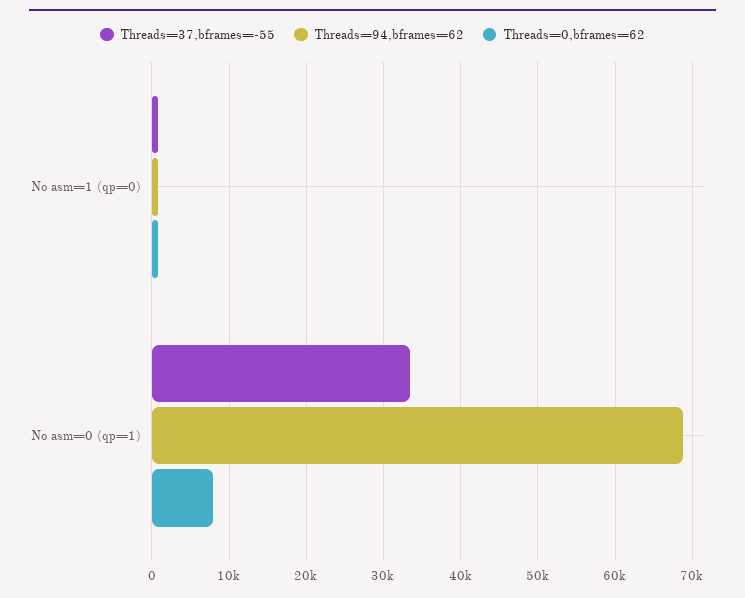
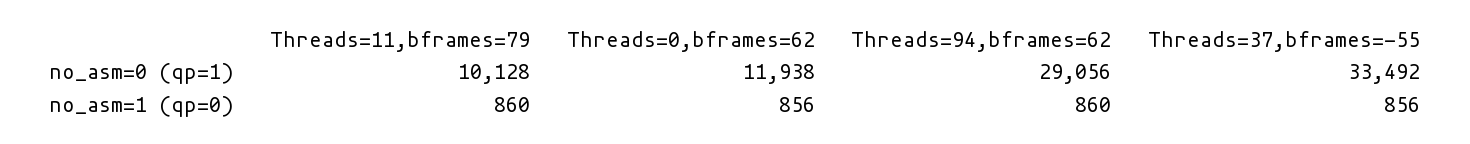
Threads=94,bframes=62, No asm=0 (qp=1): 69000 -> 29056
Threads=0,bframes=62, No asm=0 (qp=1): 8000 -> 11938
Threads=11,bframes=79, No asm=0 (qp=1): none -> 10128
Threads=11,bframes=79, No asm=1 (qp=0): none -> 860

